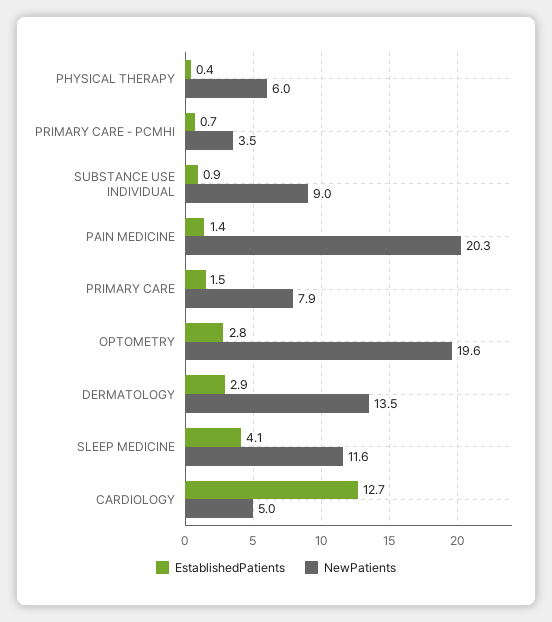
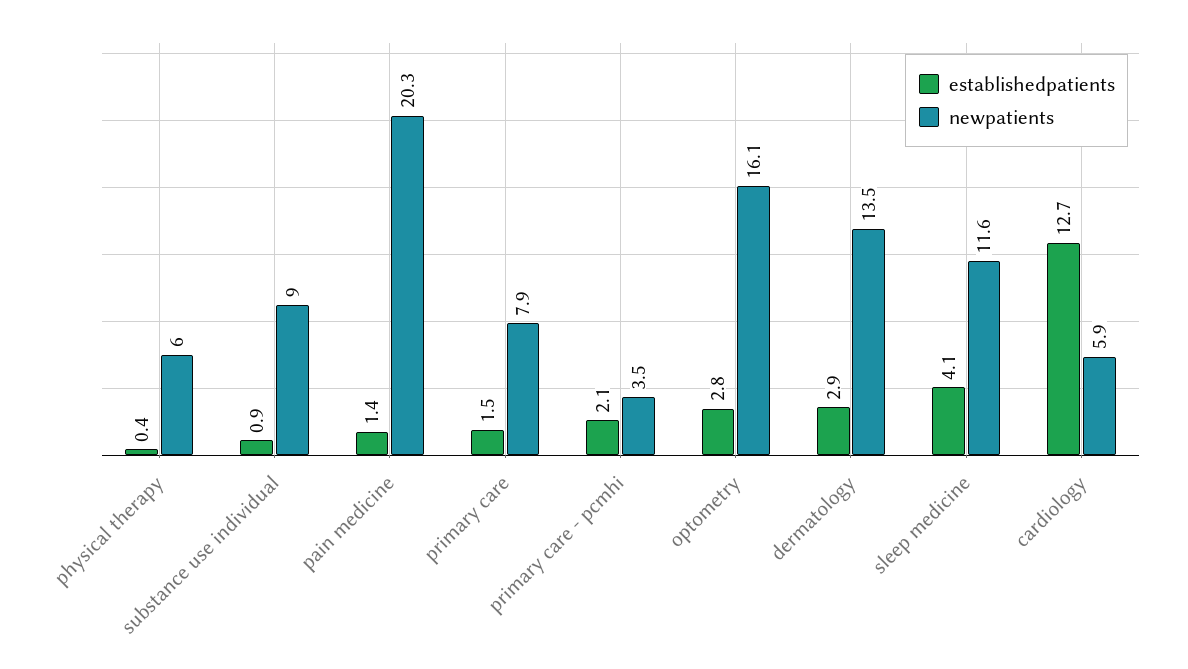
EstablishedPatients, PRIMARY CARE - PCMHI: 0.7 -> 2.1
NewPatients, OPTOMETRY: 19.6 -> 16.1
NewPatients, CARDIOLOGY: 5 -> 5.9

